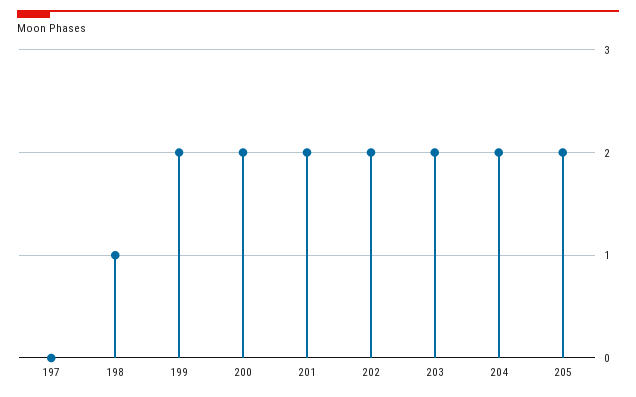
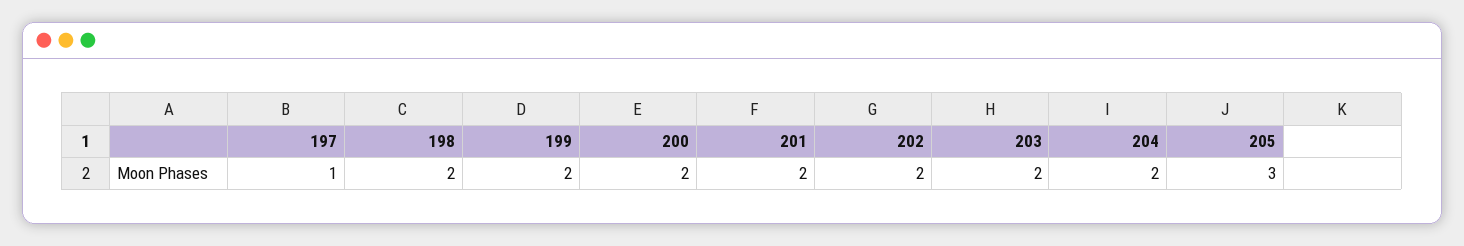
197: 0 -> 1
198: 1 -> 2
205: 2 -> 3

